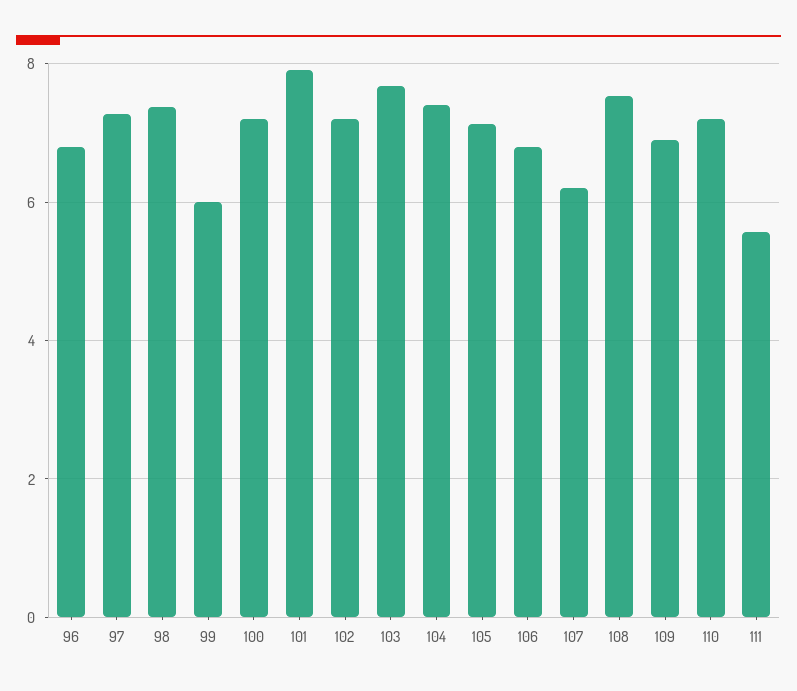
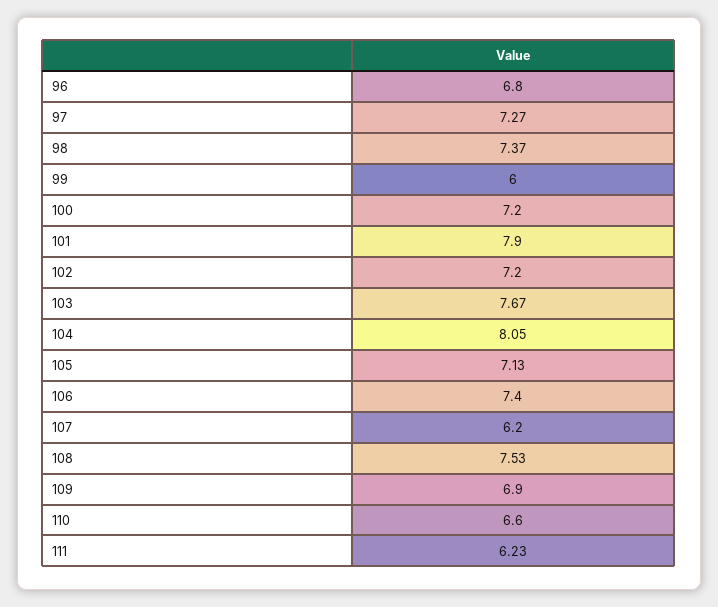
104: 7.4 -> 8.05
106: 6.8 -> 7.4
110: 7.2 -> 6.6
111: 5.6 -> 6.23

